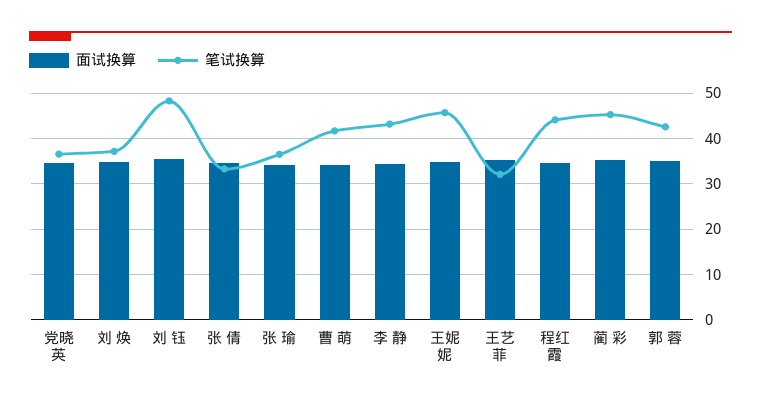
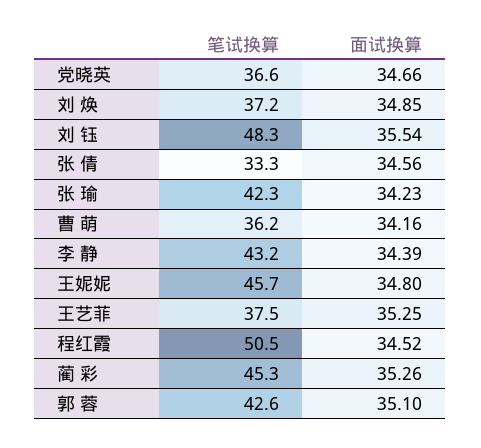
笔试换算, 张 瑜: 36 -> 42.3
笔试换算, 曹 萌: 42 -> 36.2
笔试换算, 王艺菲: 32 -> 37.5
笔试换算, 程红霞: 44 -> 50.5

